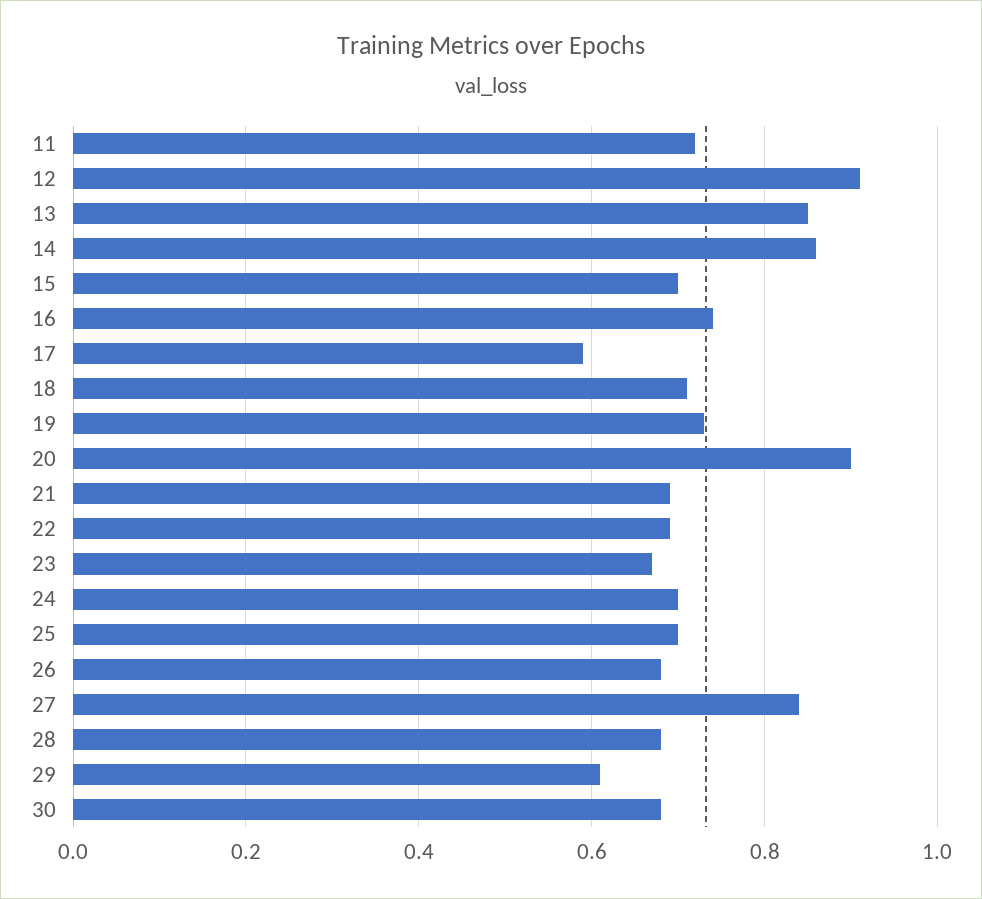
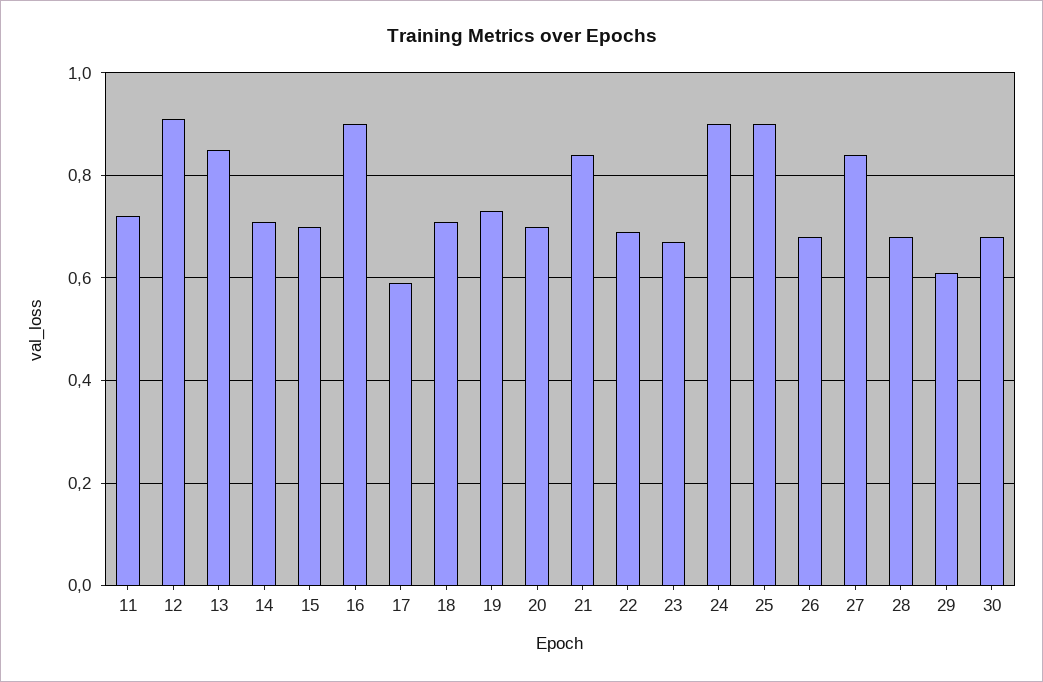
14: 0.85 -> 0.7
16: 0.75 -> 0.9
20: 0.9 -> 0.7
21: 0.7 -> 0.85
24: 0.7 -> 0.9
25: 0.7 -> 0.9

